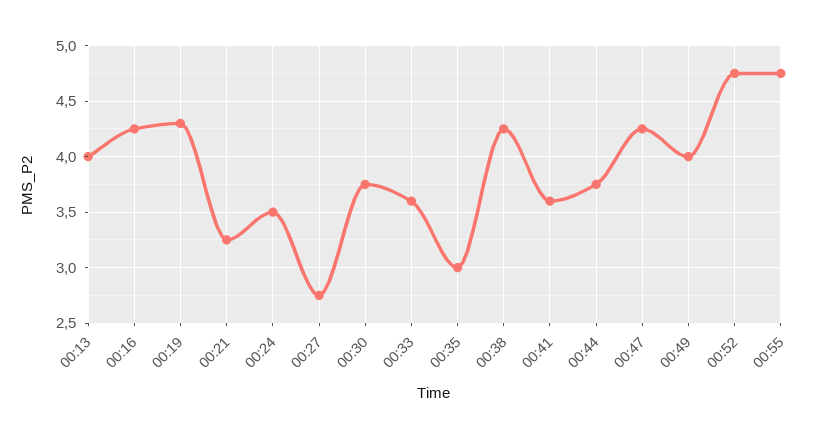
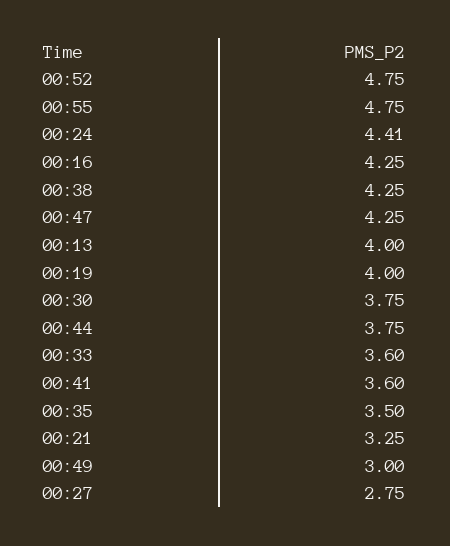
00:19: 4.3 -> 4
00:24: 3.5 -> 4.41
00:35: 3 -> 3.5
00:49: 4 -> 3

